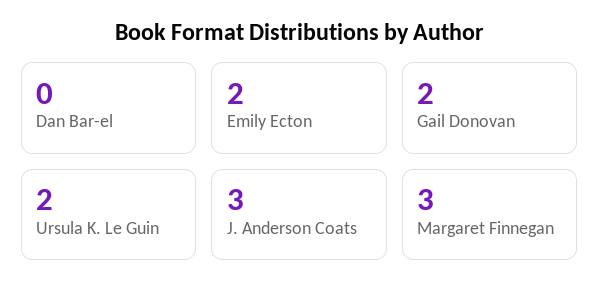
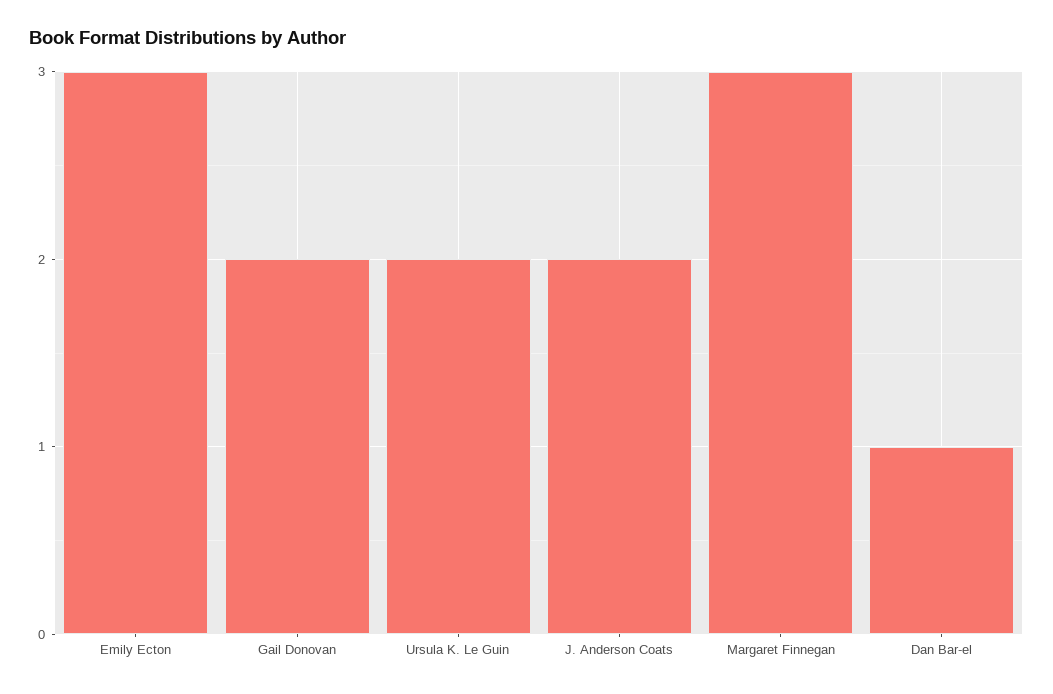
Dan Bar-el: 0 -> 1
Emily Ecton: 2 -> 3
J. Anderson Coats: 3 -> 2

